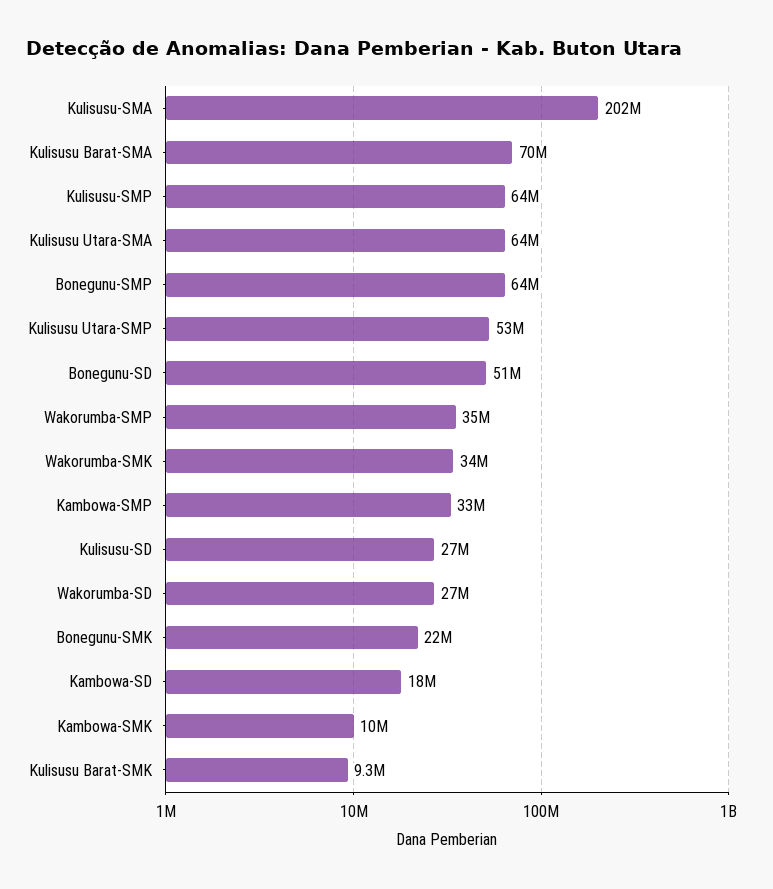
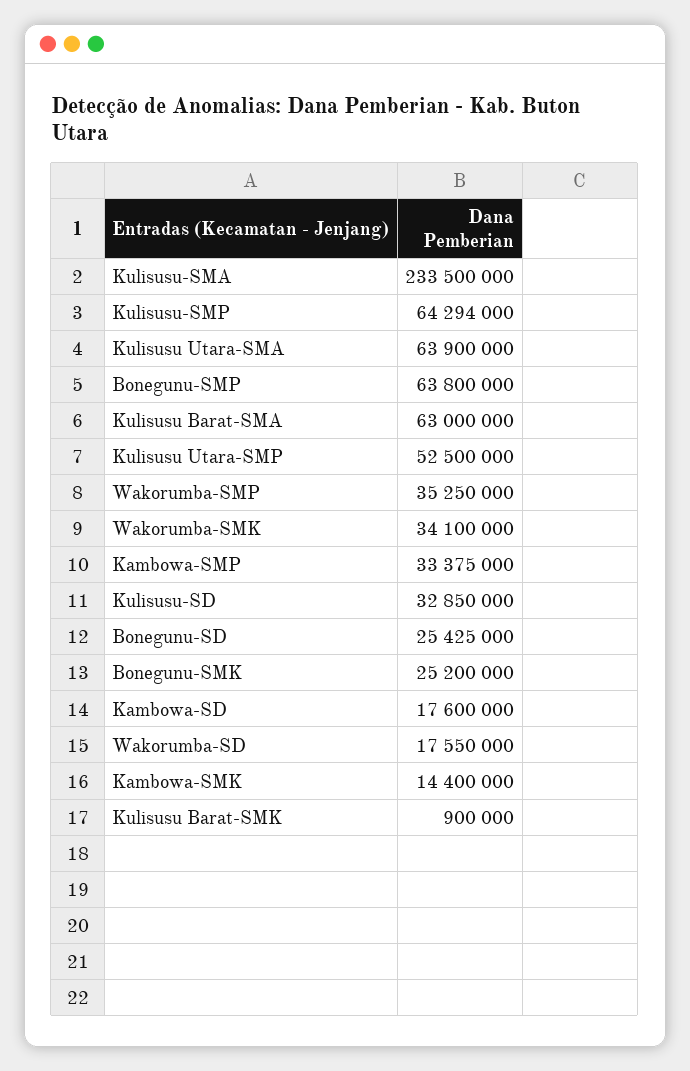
Kulisusu-SMA: 202000000 -> 233500000
Kulisusu Barat-SMA: 70000000 -> 63000000
Bonegunu-SD: 51000000 -> 25425000
Kulisusu-SD: 27000000 -> 32850000
Wakorumba-SD: 27000000 -> 17550000
Bonegunu-SMK: 22000000 -> 25200000
Kambowa-SMK: 10000000 -> 14400000
Kulisusu Barat-SMK: 9300000 -> 900000

